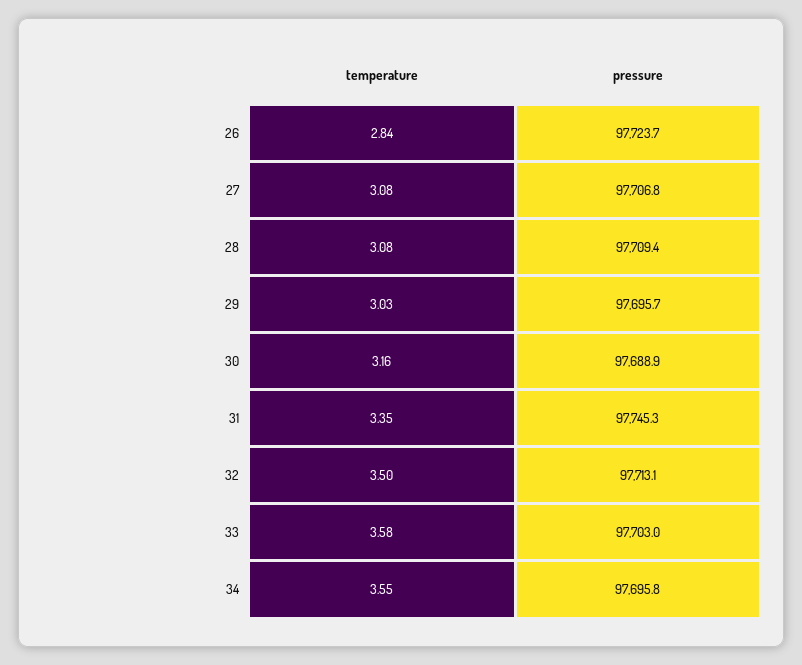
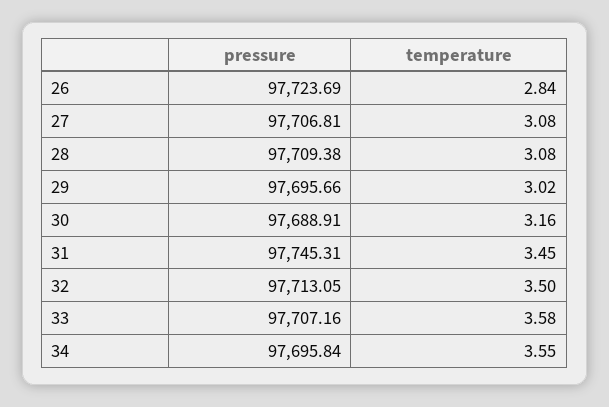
temperature, 29: 3.03 -> 3.02
temperature, 31: 3.35 -> 3.45
pressure, 33: 97703 -> 97707.16

